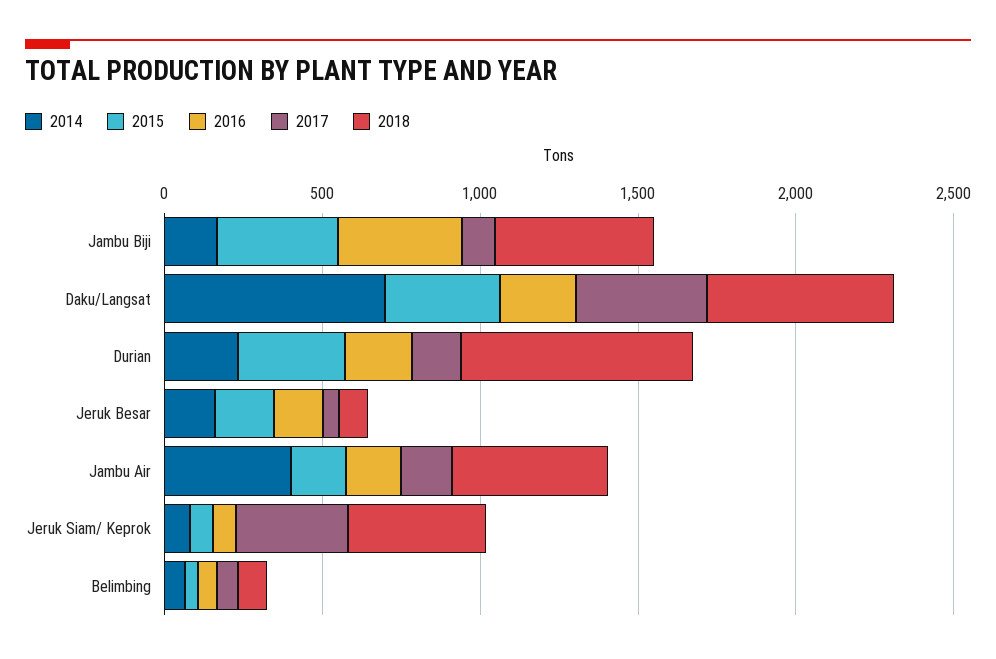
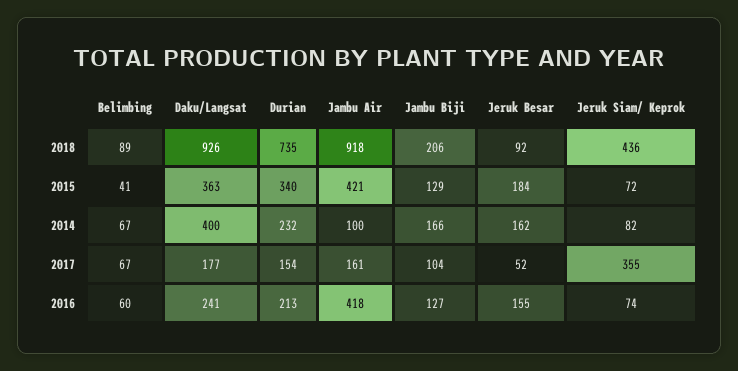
2015, Jambu Biji: 400 -> 129
2016, Jambu Biji: 400 -> 127
2018, Jambu Biji: 500 -> 206
2014, Daku/Langsat: 700 -> 400
2017, Daku/Langsat: 400 -> 177
2018, Daku/Langsat: 600 -> 926
2014, Jambu Air: 400 -> 100
2015, Jambu Air: 200 -> 421
2016, Jambu Air: 200 -> 418
2018, Jambu Air: 500 -> 918

